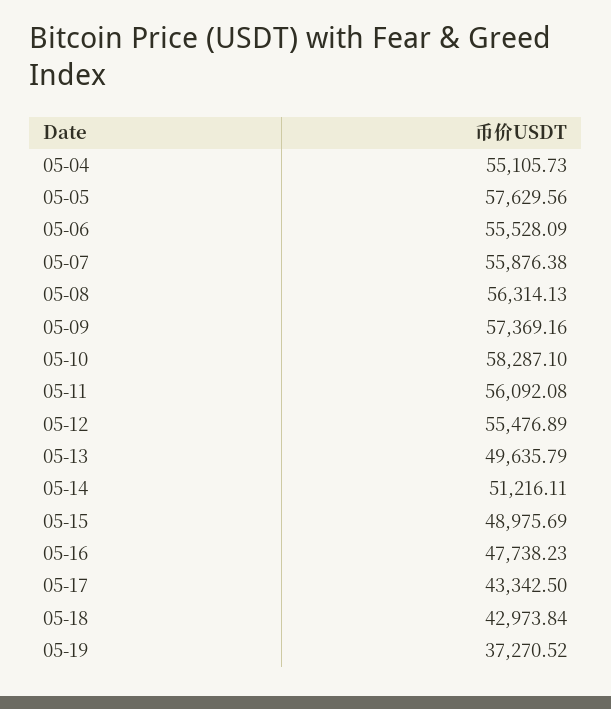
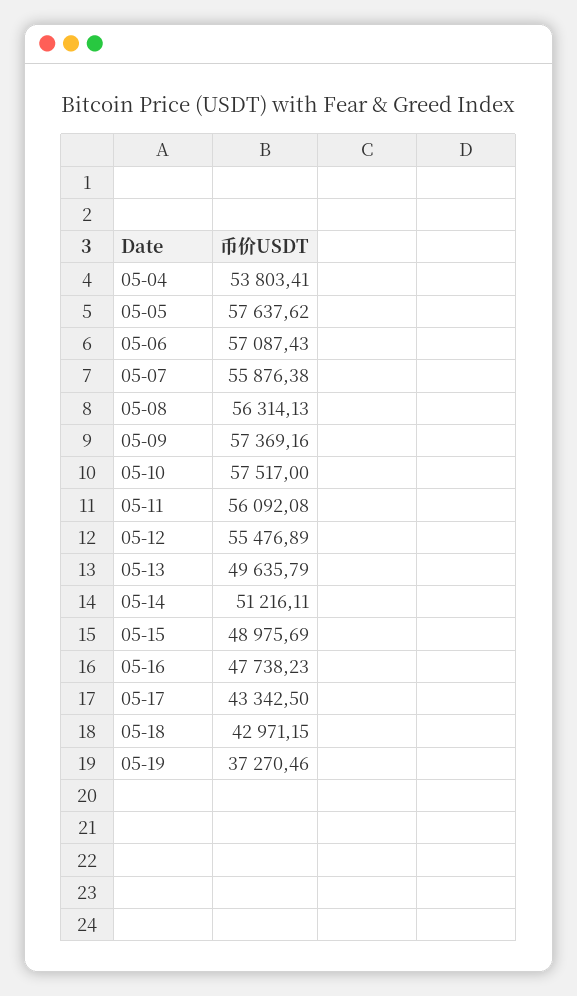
05-04: 55105.73 -> 53803.41
05-05: 57629.56 -> 57637.62
05-06: 55528.09 -> 57087.43
05-10: 58287.1 -> 57517
05-18: 42973.84 -> 42971.15
05-19: 37270.52 -> 37270.46

